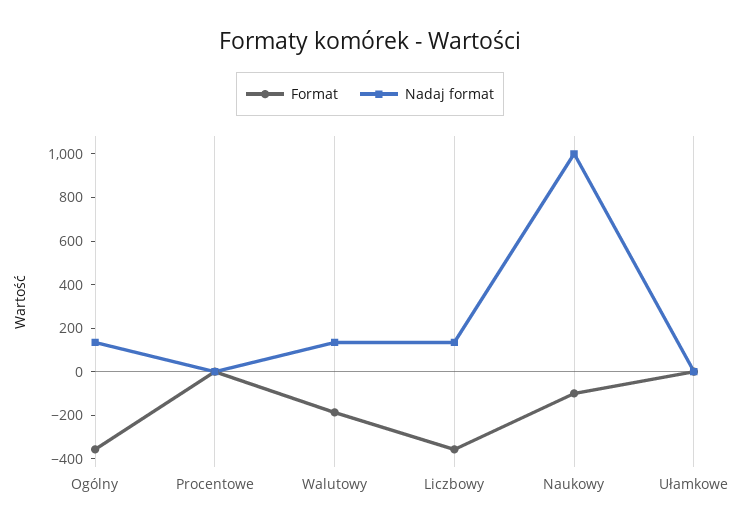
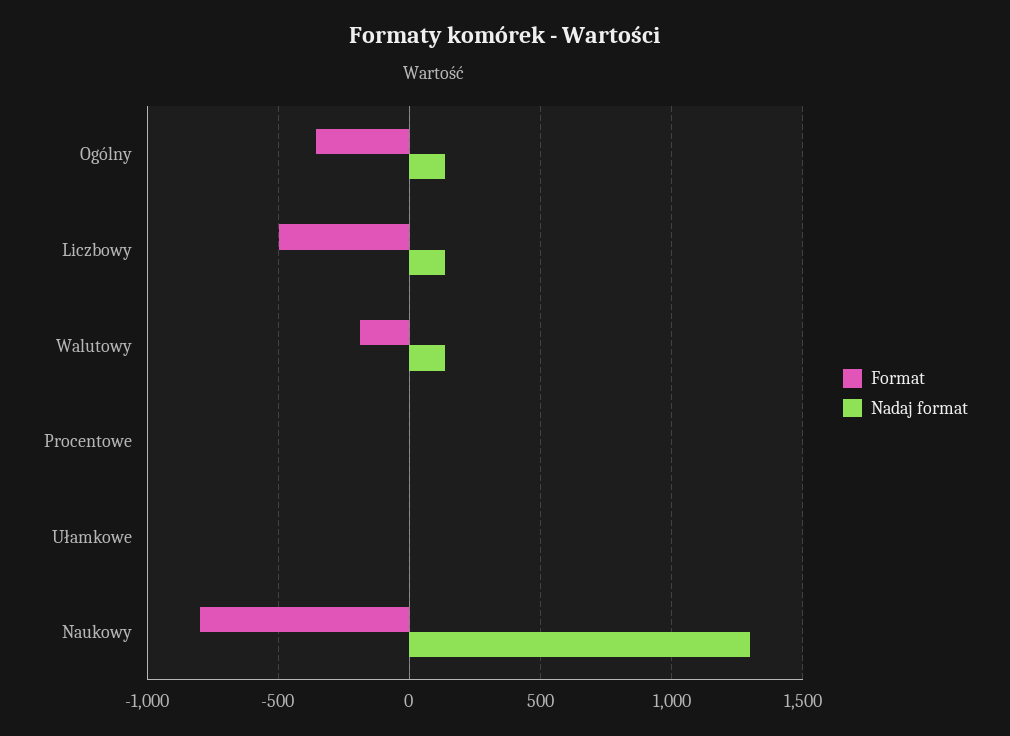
Format, Liczbowy: -350 -> -500
Format, Naukowy: -100 -> -800
Nadaj format, Naukowy: 1000 -> 1300

